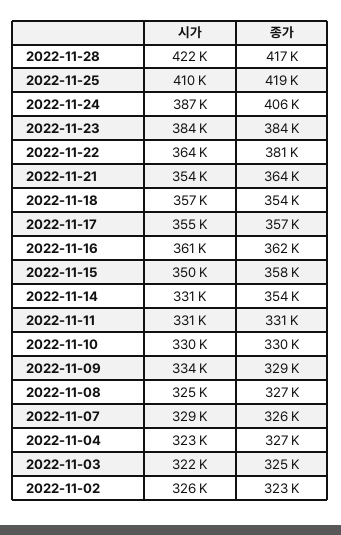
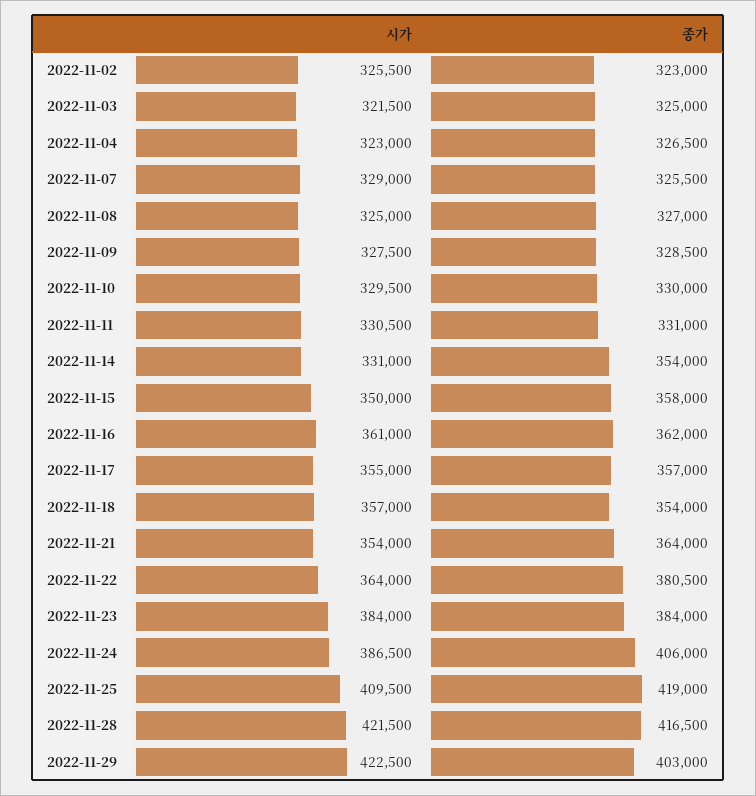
시가, 2022-11-09: 334000 -> 327500
시가, 2022-11-29: none -> 422500
종가, 2022-11-29: none -> 403000

